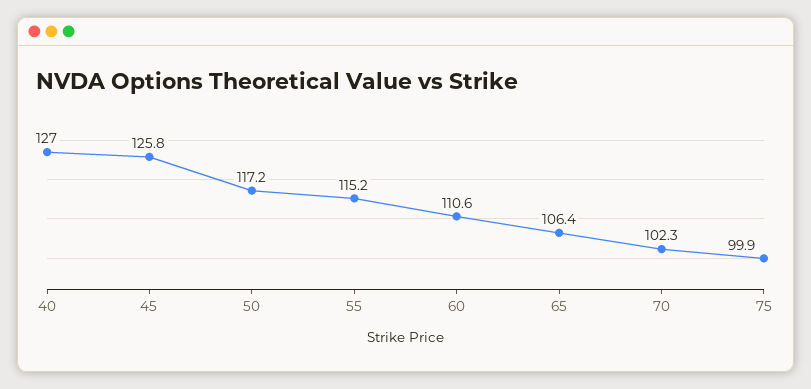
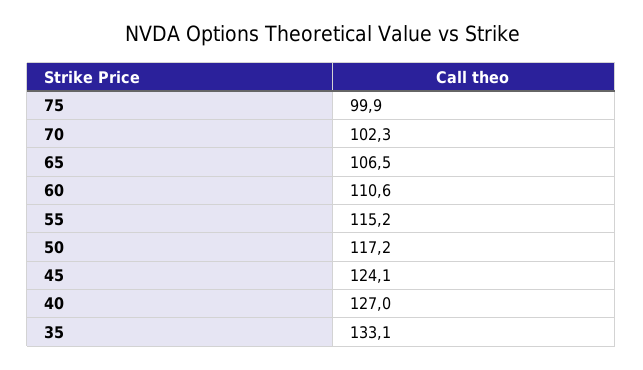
45: 125.8 -> 124.1
65: 106.4 -> 106.5
35: none -> 133.1

